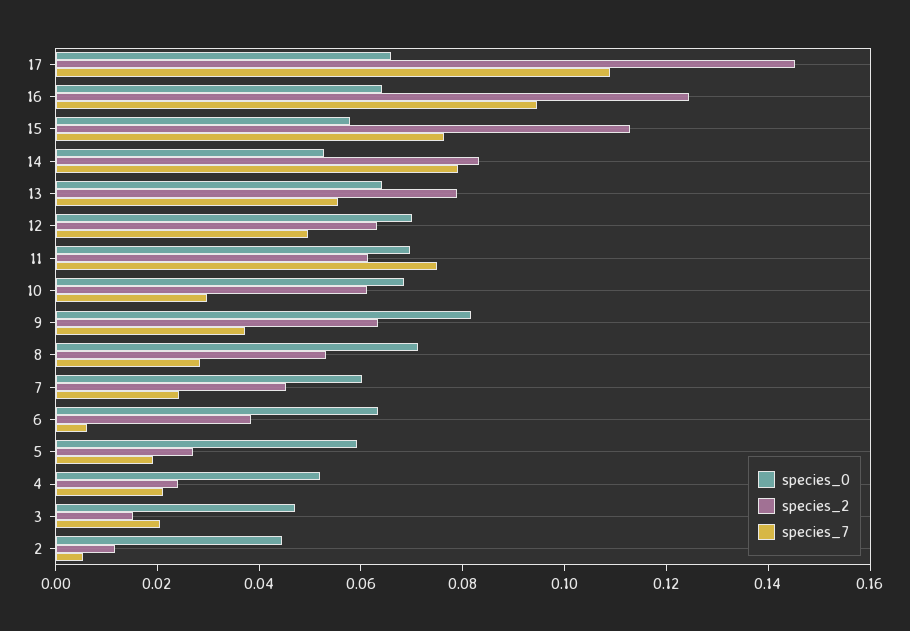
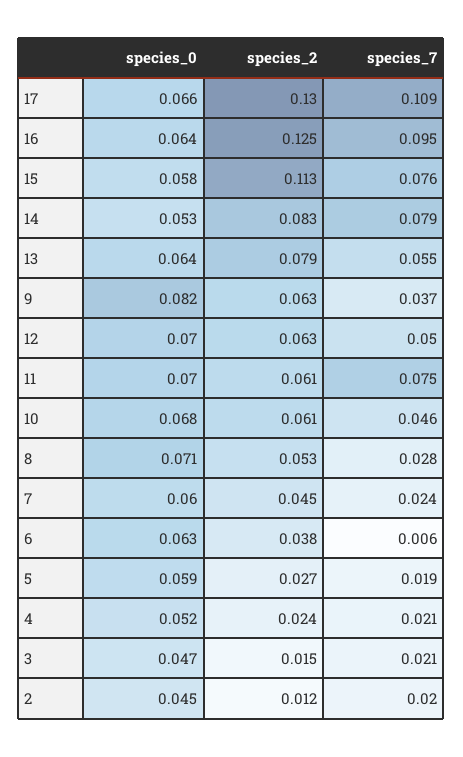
species_2, 17: 0.145 -> 0.13
species_7, 10: 0.03 -> 0.046
species_7, 2: 0.005 -> 0.02

